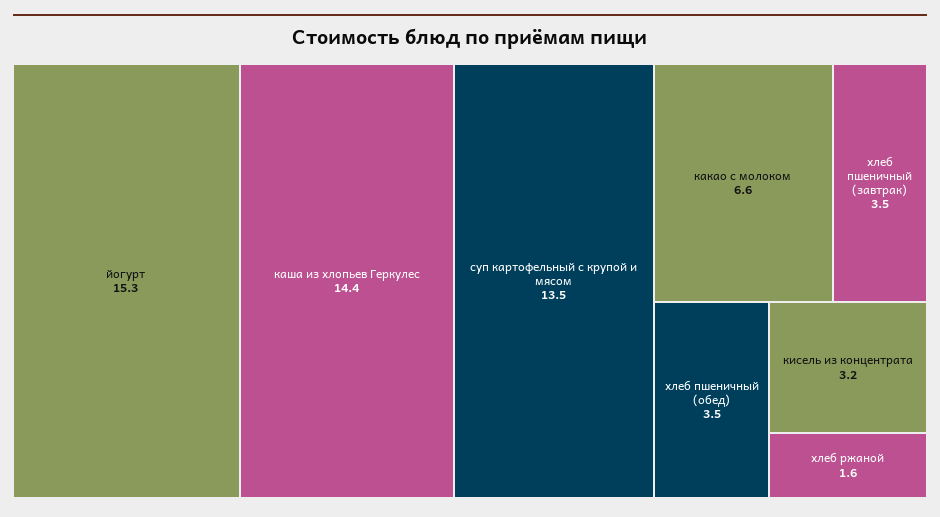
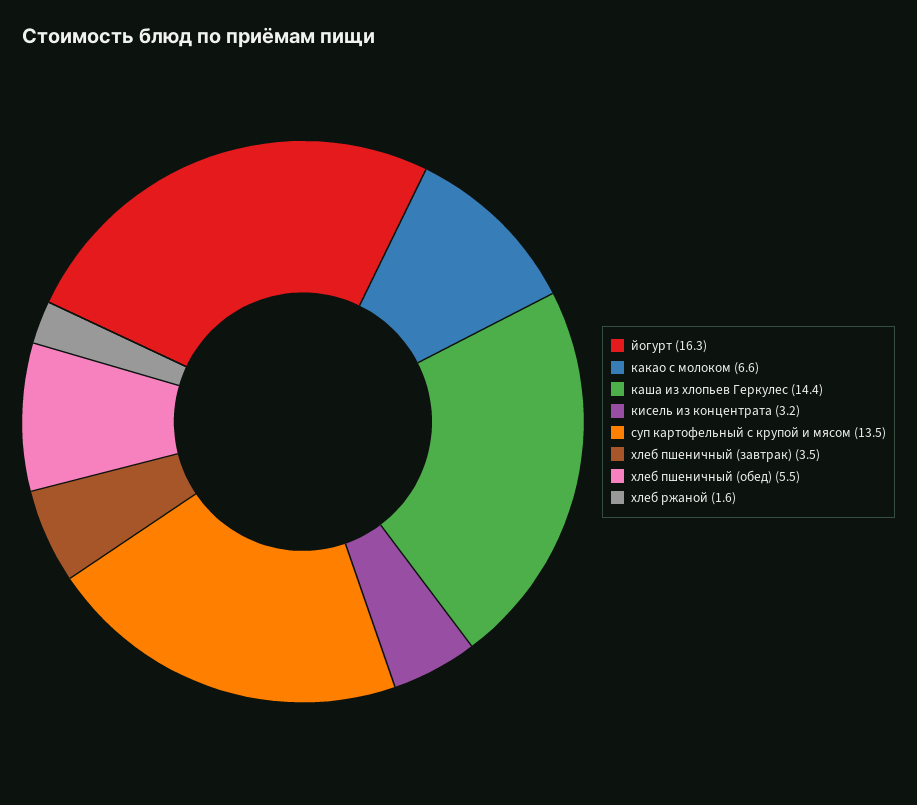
йогурт: 15.3 -> 16.3
хлеб пшеничный (обед): 3.5 -> 5.5

